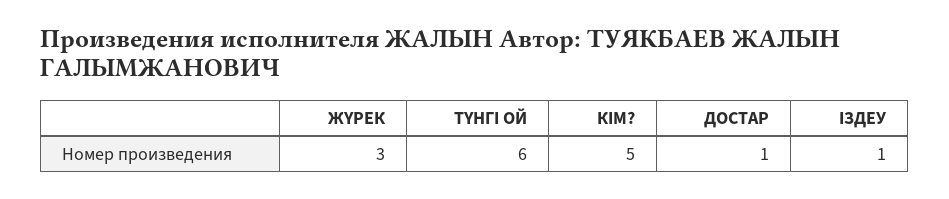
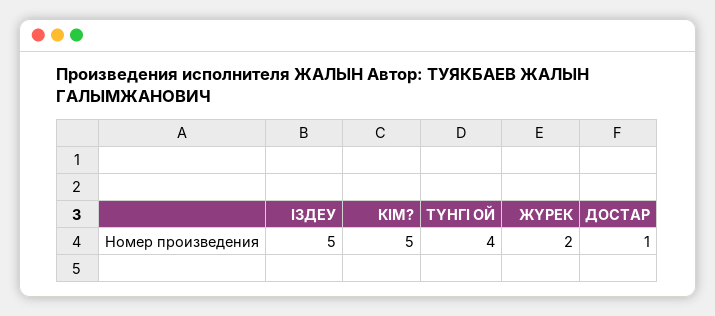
ЖҮРЕК: 3 -> 2
ТҮНГІ ОЙ: 6 -> 4
ІЗДЕУ: 1 -> 5

